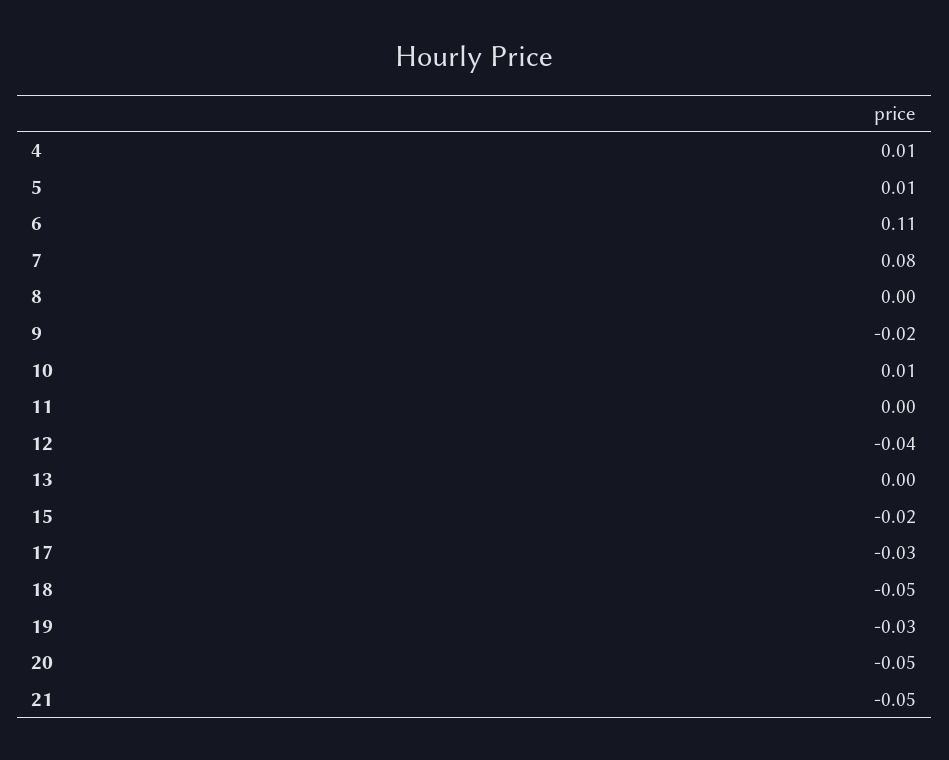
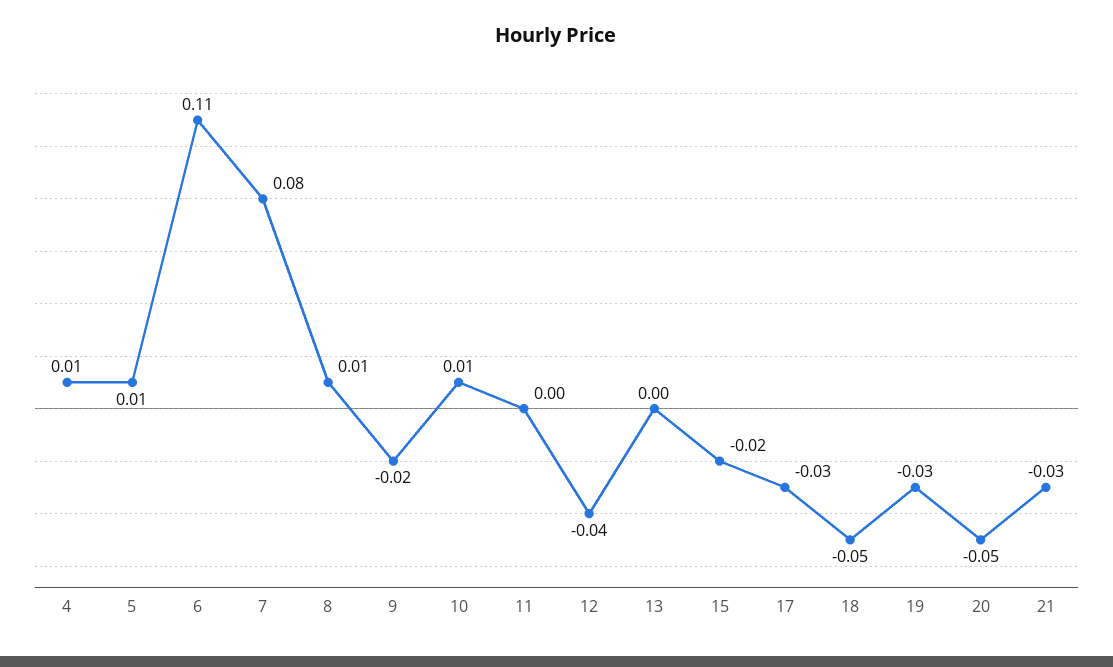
8: 0 -> 0.01
21: -0.05 -> -0.03

